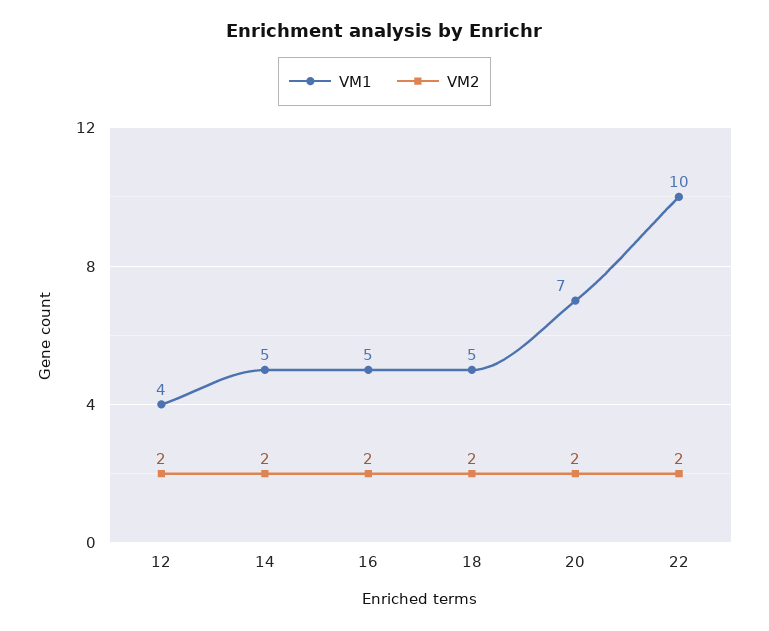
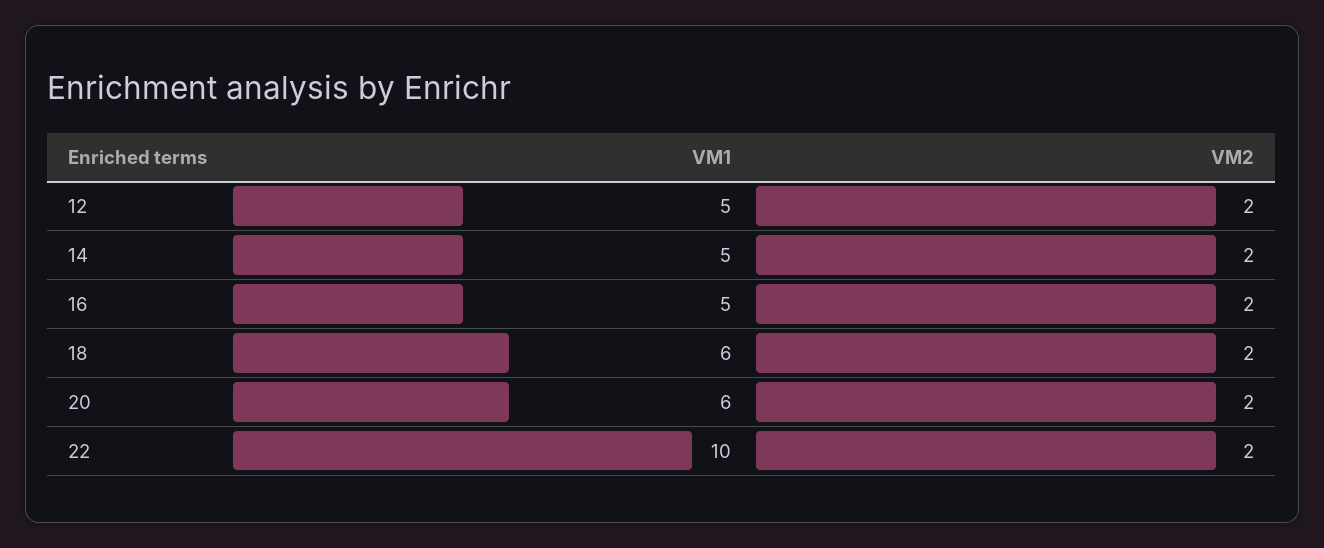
VM1, 12: 4 -> 5
VM1, 18: 5 -> 6
VM1, 20: 7 -> 6

